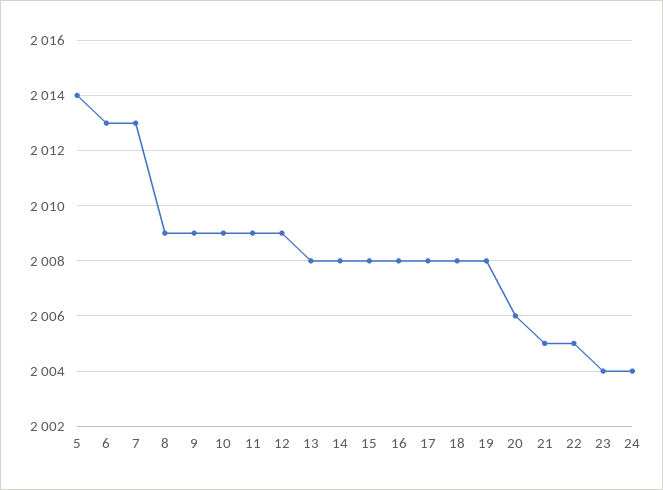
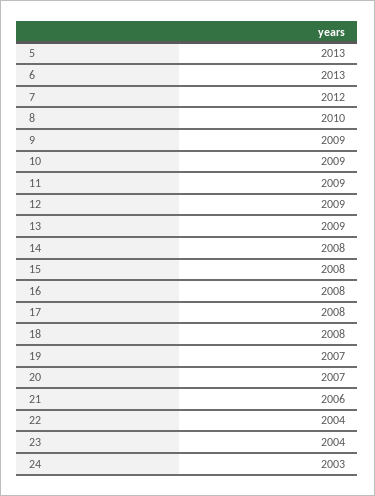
5: 2014 -> 2013
7: 2013 -> 2012
8: 2009 -> 2010
13: 2008 -> 2009
19: 2008 -> 2007
20: 2006 -> 2007
21: 2005 -> 2006
22: 2005 -> 2004
24: 2004 -> 2003

